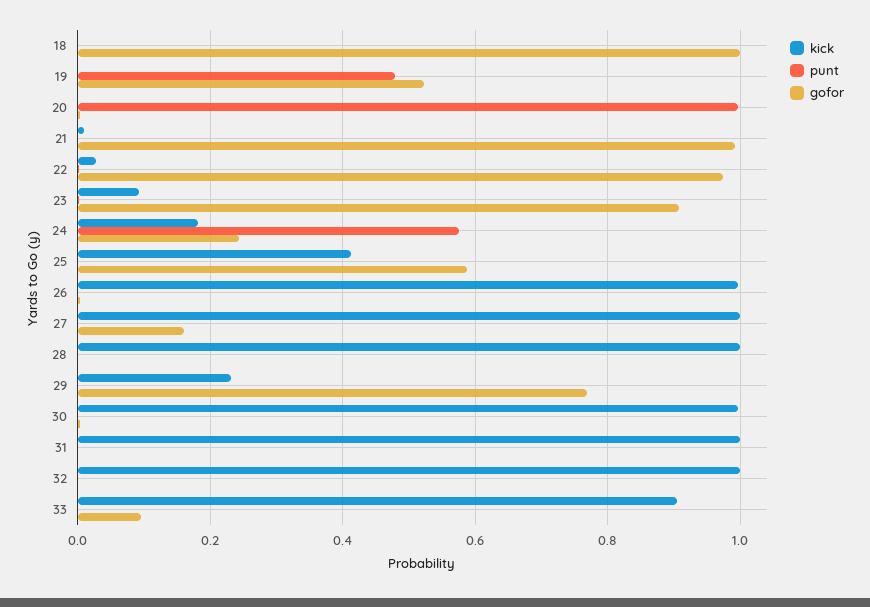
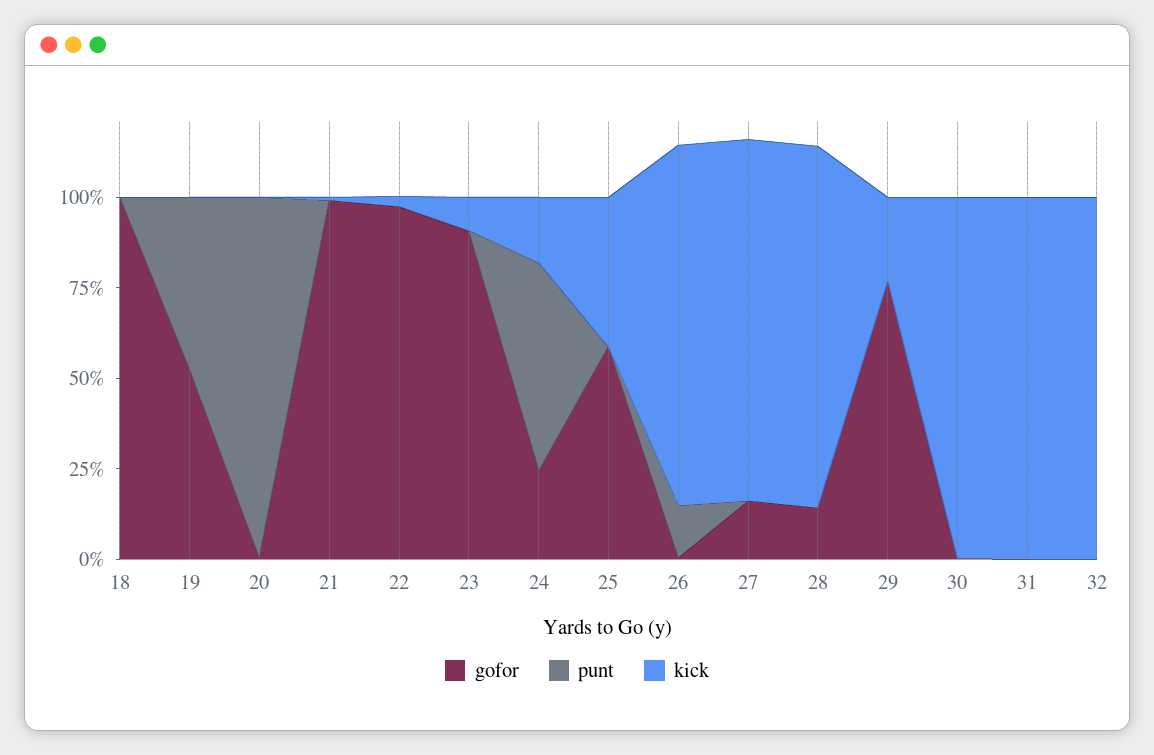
punt, 26: 0 -> 0.15
gofor, 28: 0 -> 0.15
kick, 33: 0.9 -> none
punt, 33: 0 -> none
gofor, 33: 0.1 -> none

